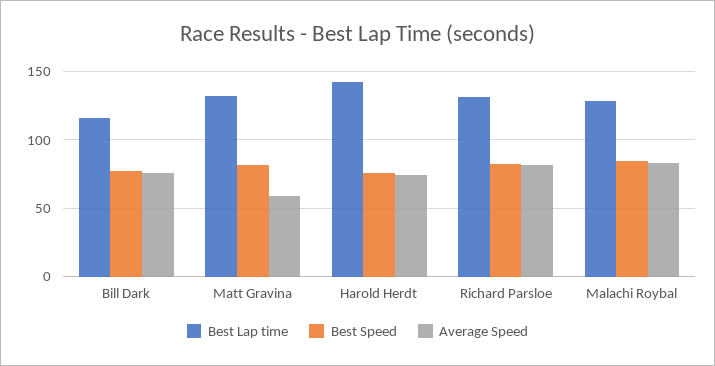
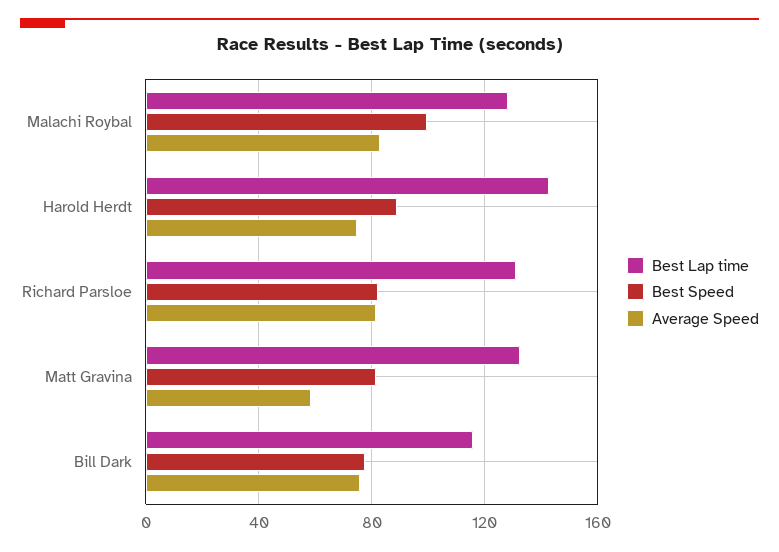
Best Speed, Harold Herdt: 75 -> 90
Best Speed, Malachi Roybal: 85 -> 100

